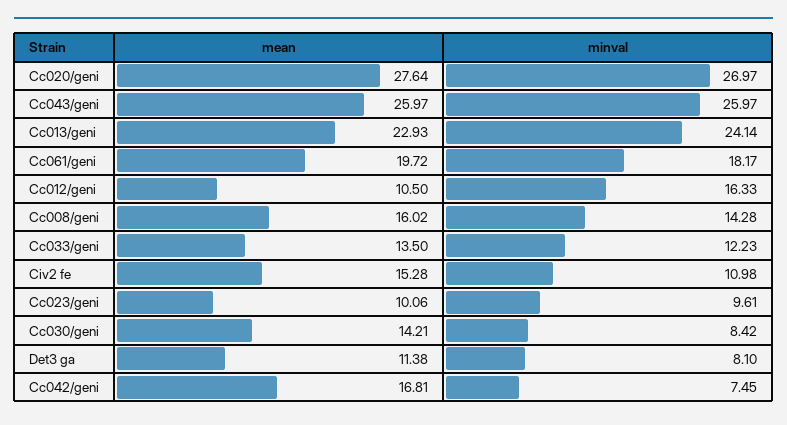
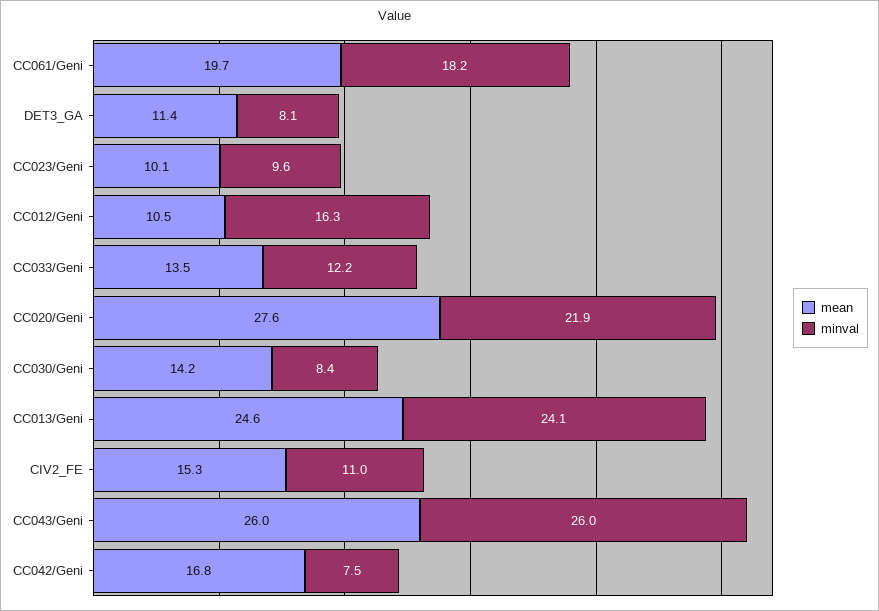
minval, Cc020/geni: 26.97 -> 21.9
mean, Cc013/geni: 22.93 -> 24.6
mean, Cc008/geni: 16.02 -> none
minval, Cc008/geni: 14.28 -> none

